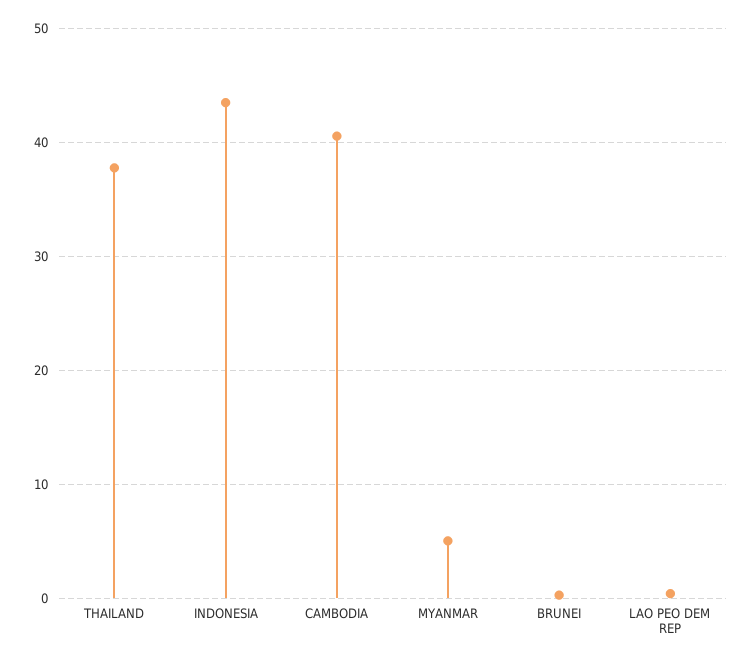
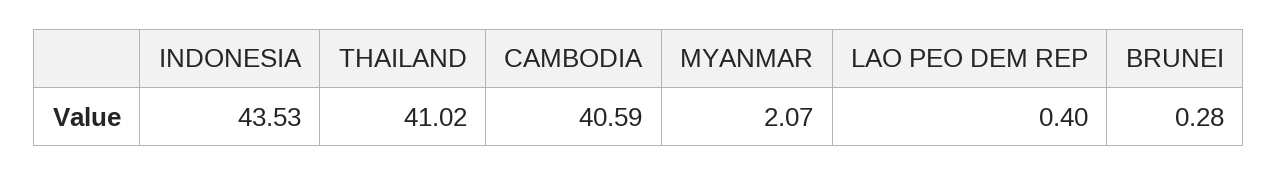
THAILAND: 38 -> 41.02
MYANMAR: 5 -> 2.07

